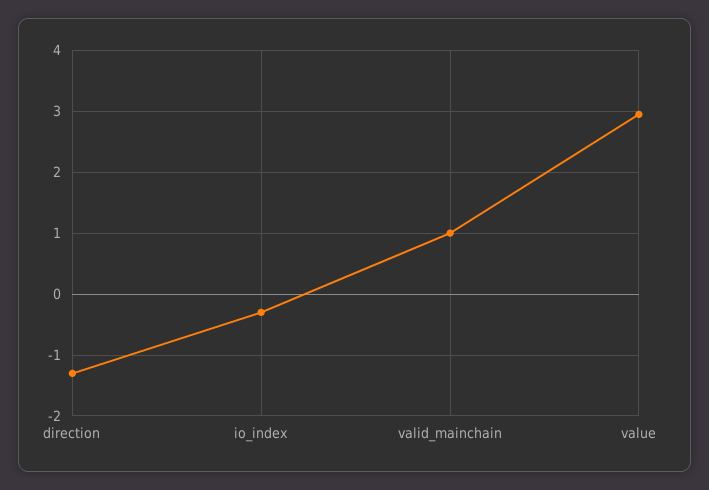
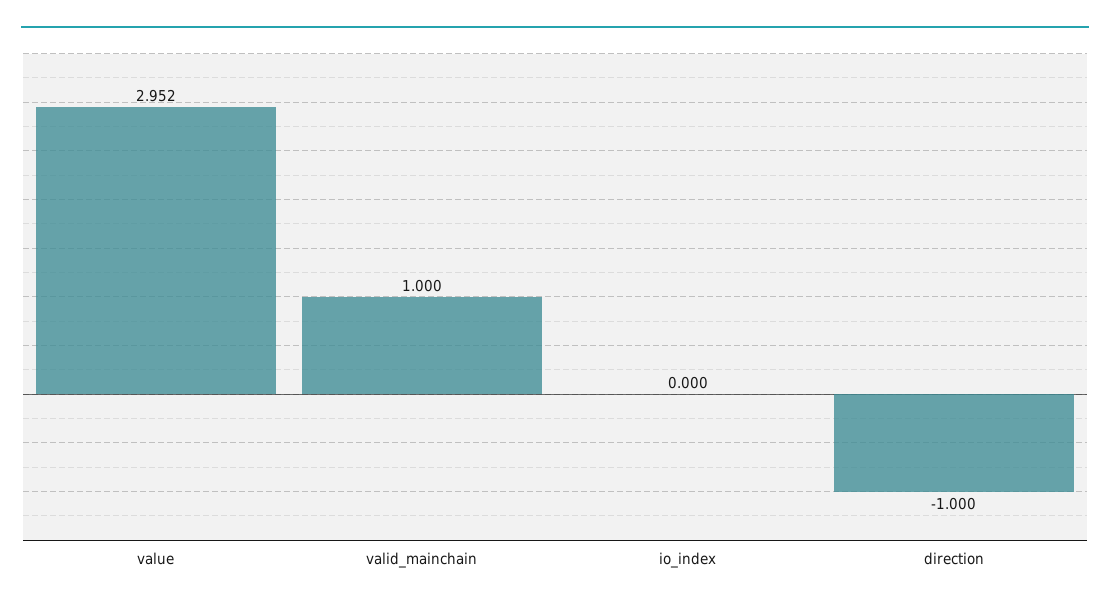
direction: -1.3 -> -1
io_index: -0.3 -> 0

